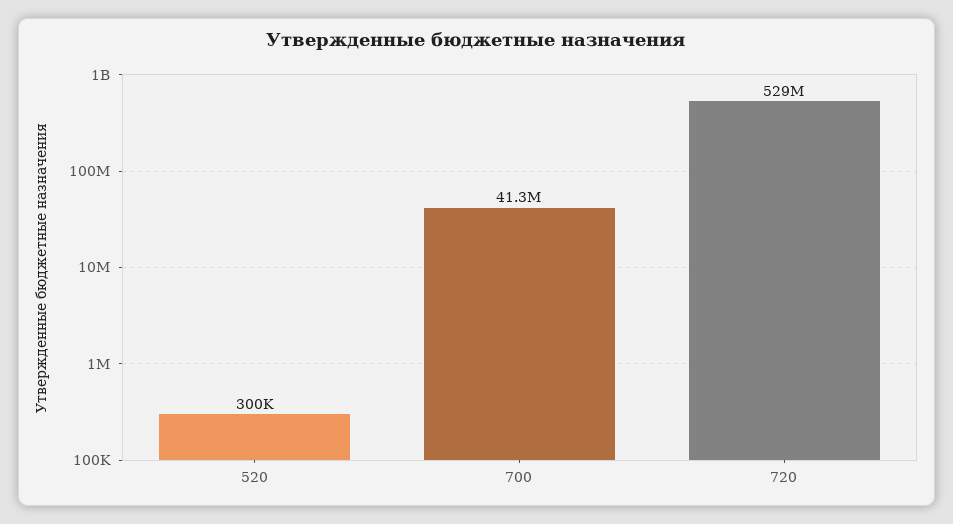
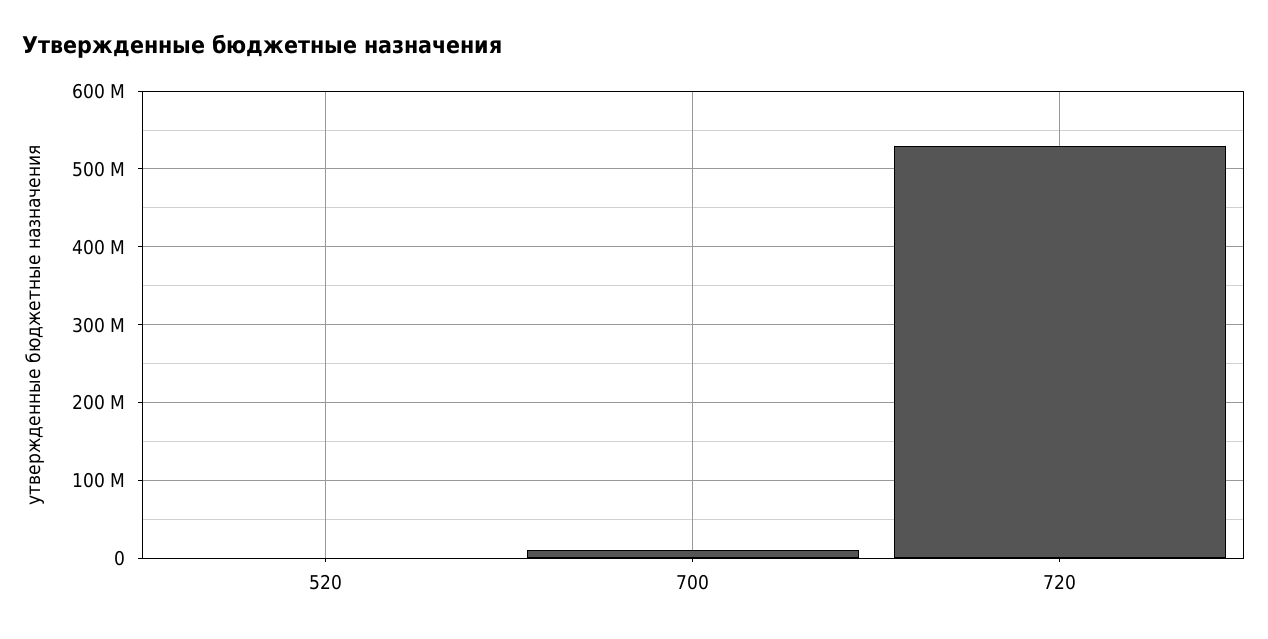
700: 41300000 -> 10000000

